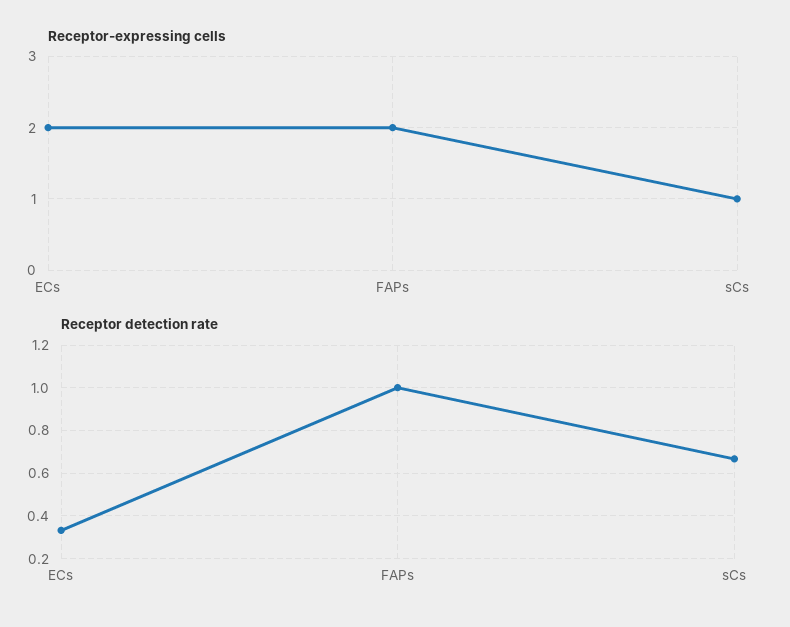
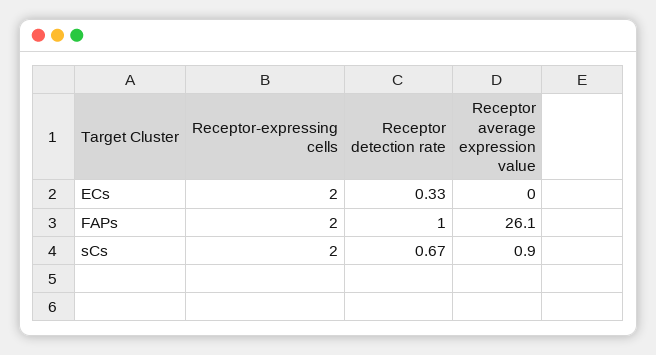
Receptor-expressing cells, sCs: 1 -> 2
Receptor average expression value, ECs: none -> 0
Receptor average expression value, FAPs: none -> 26.1
Receptor average expression value, sCs: none -> 0.9

